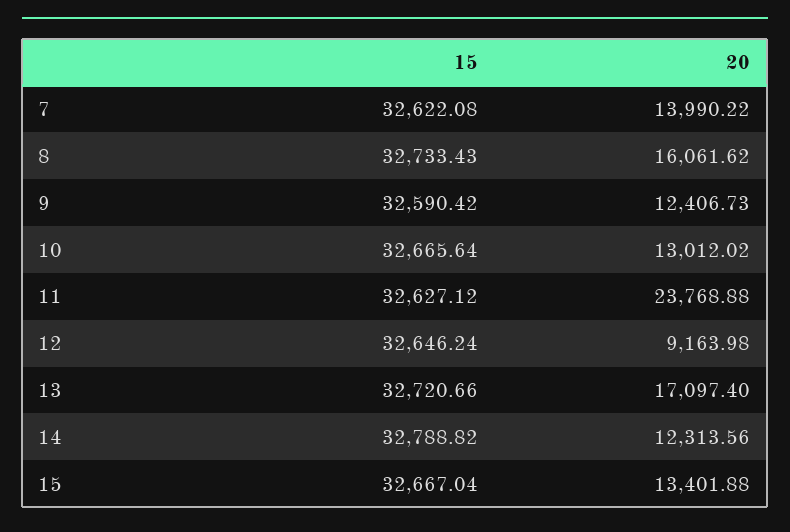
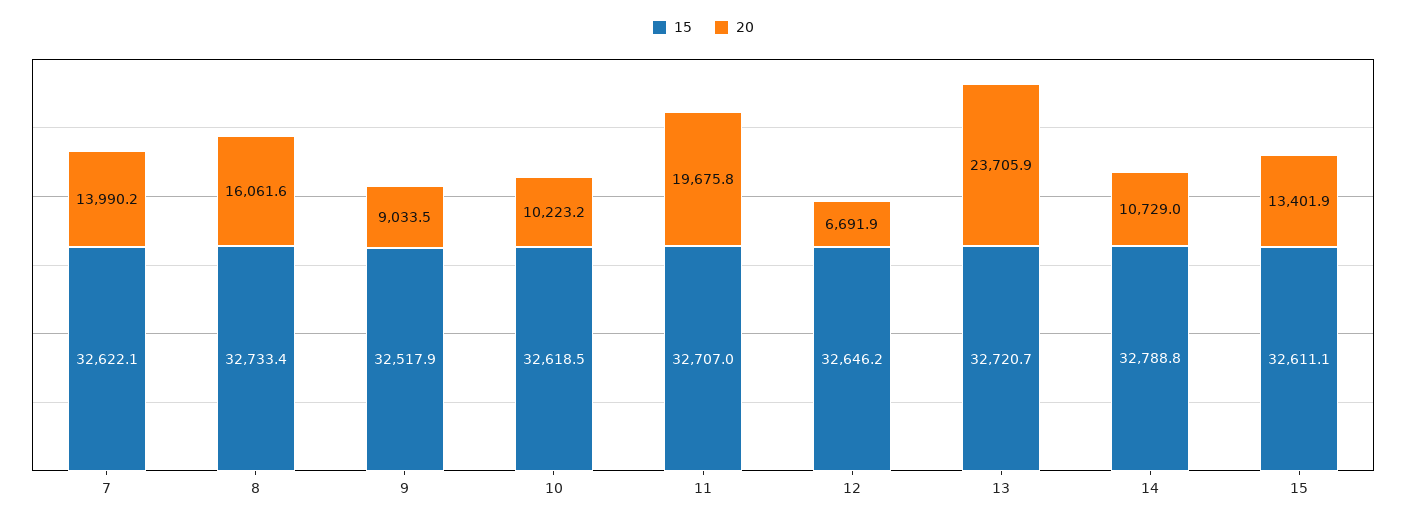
15, 9: 32590.42 -> 32517.9
20, 9: 12406.73 -> 9033.5
15, 10: 32665.64 -> 32618.5
20, 10: 13012.02 -> 10223.2
15, 11: 32627.12 -> 32707
20, 11: 23768.88 -> 19675.8
20, 12: 9163.98 -> 6691.9
20, 13: 17097.4 -> 23705.9
20, 14: 12313.56 -> 10729
15, 15: 32667.04 -> 32611.1

